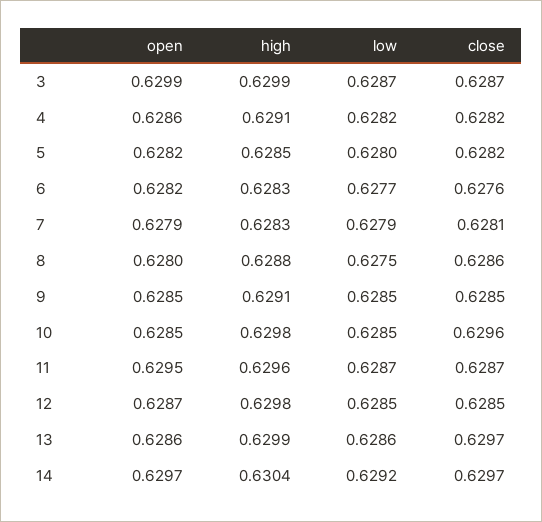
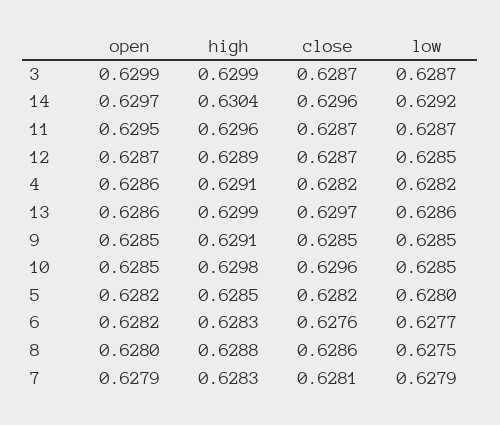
high, 12: 0.6298 -> 0.6289
close, 12: 0.6285 -> 0.6287
close, 14: 0.6297 -> 0.6296

